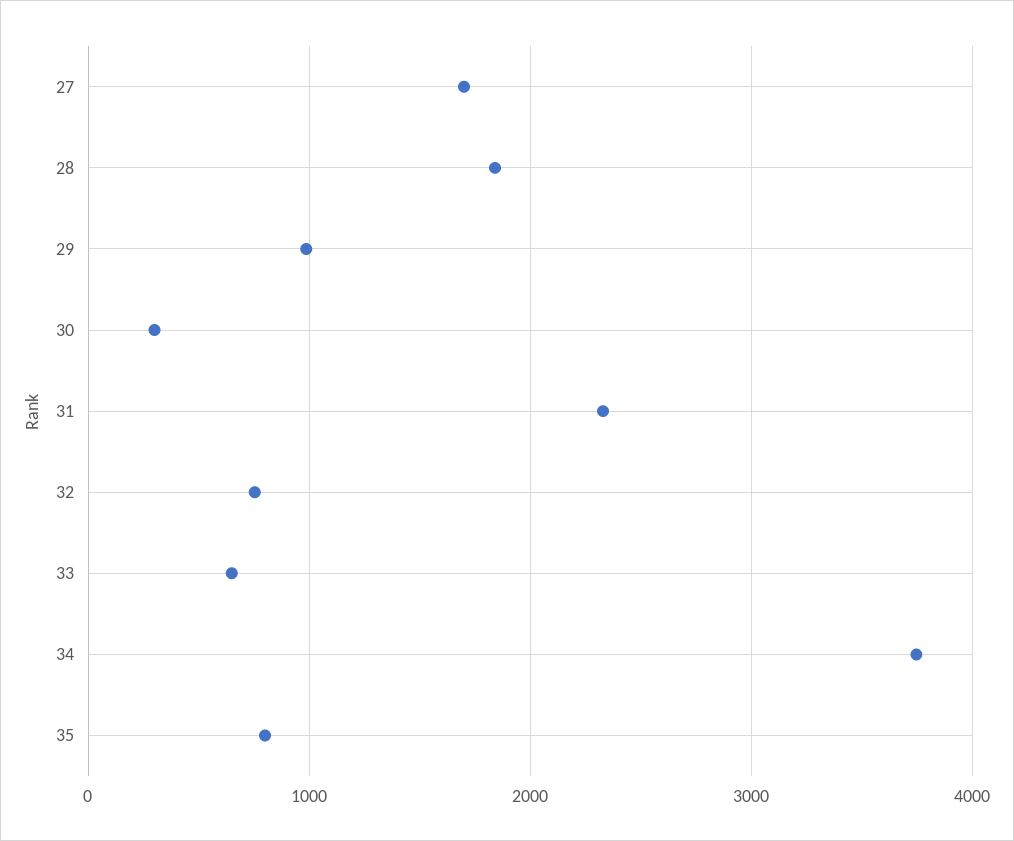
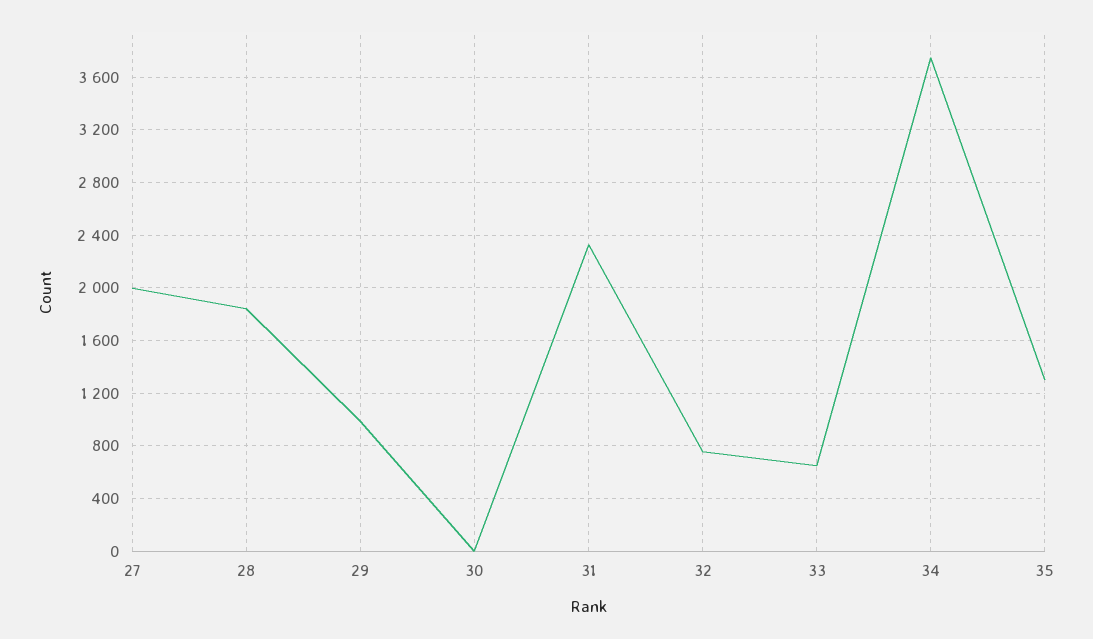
27: 1700 -> 2000
30: 300 -> 0
35: 800 -> 1300

